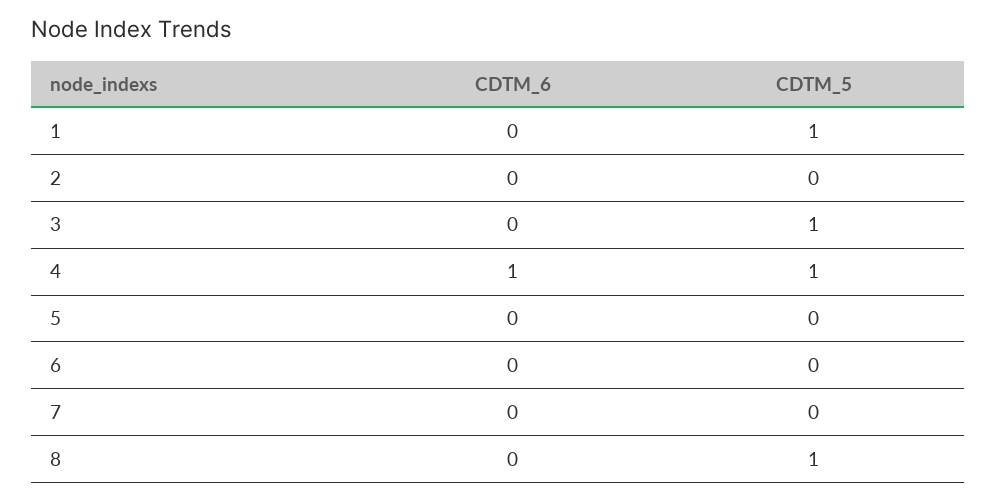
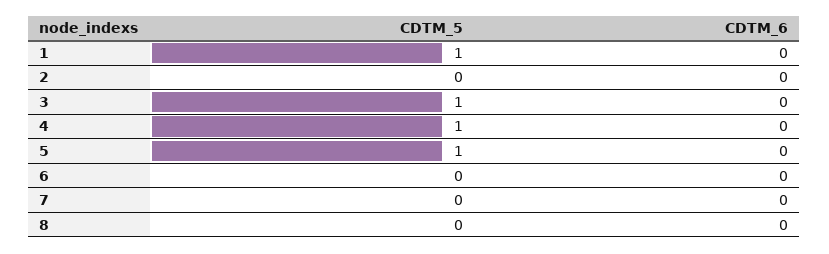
CDTM_6, 4: 1 -> 0
CDTM_5, 5: 0 -> 1
CDTM_5, 8: 1 -> 0

